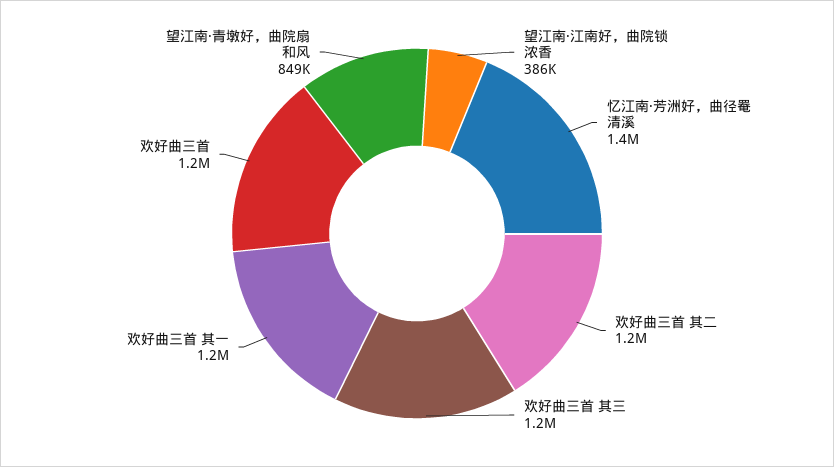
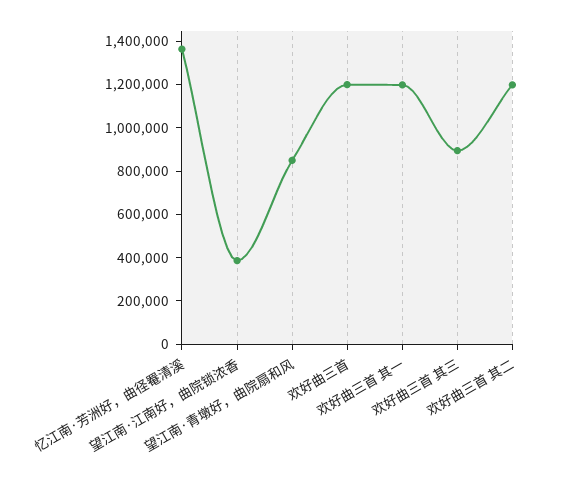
欢好曲三首 其三: 1200000 -> 900000

